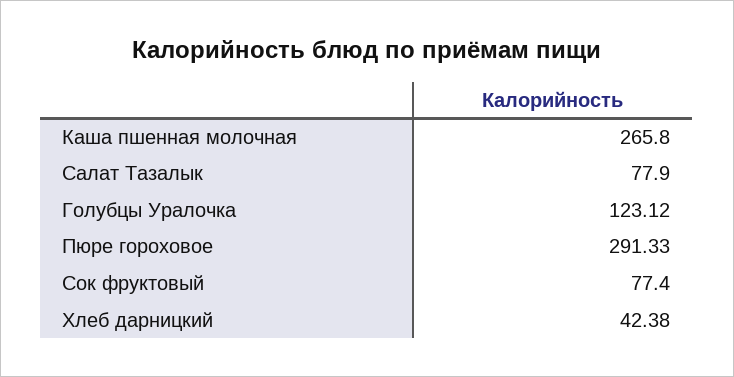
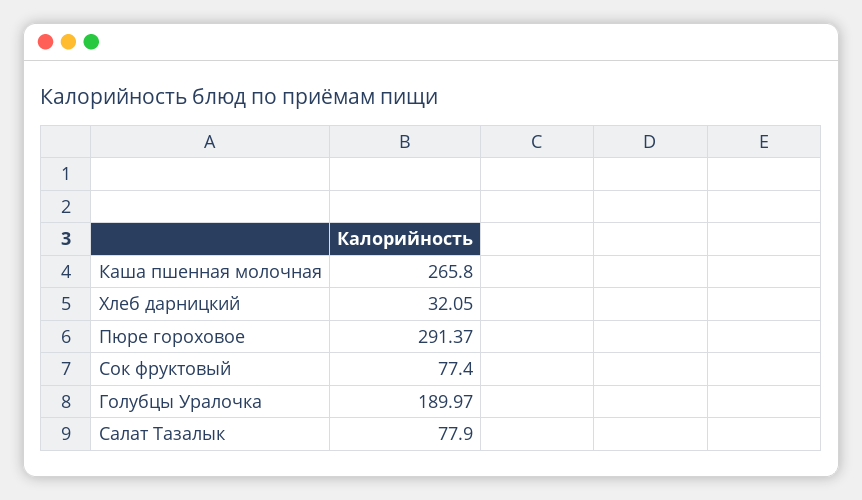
Голубцы Уралочка: 123.12 -> 189.97
Пюре гороховое: 291.33 -> 291.37
Хлеб дарницкий: 42.38 -> 32.05

